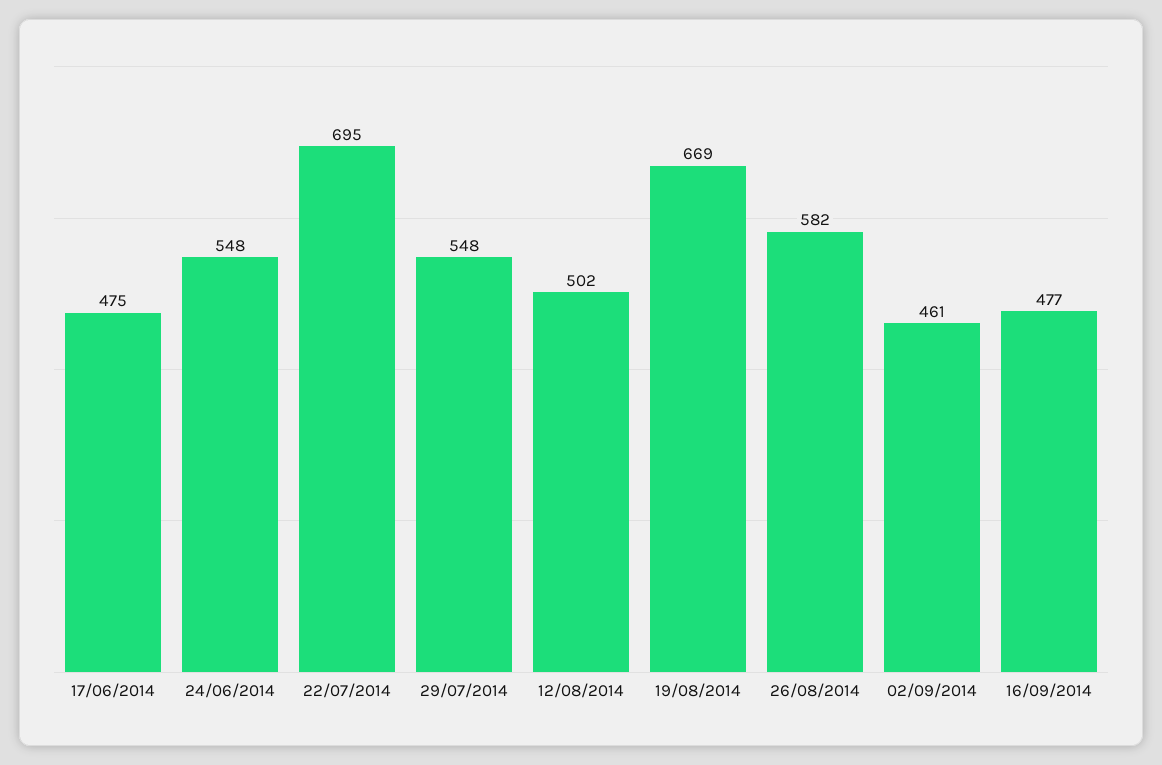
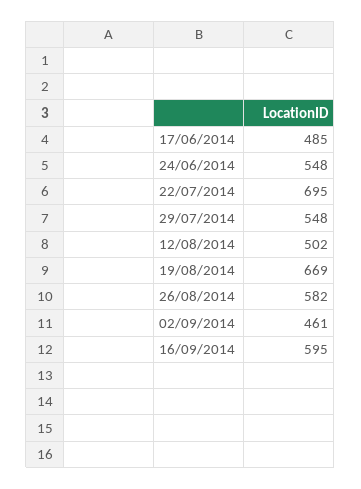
17/06/2014: 475 -> 485
16/09/2014: 477 -> 595

